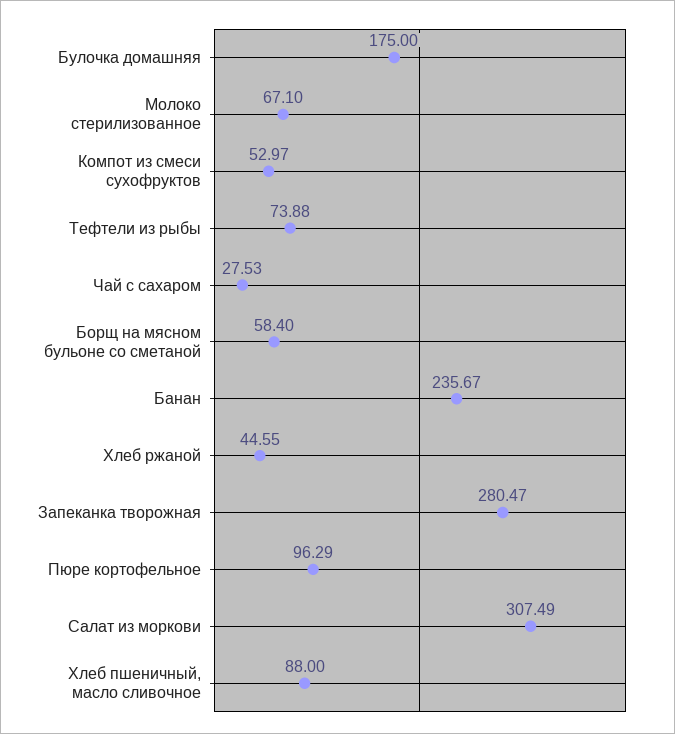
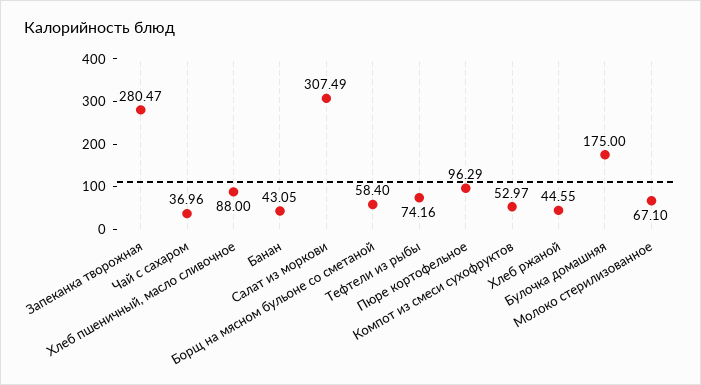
Тефтели из рыбы: 73.88 -> 74.16
Чай с сахаром: 27.53 -> 36.96
Банан: 235.67 -> 43.05

